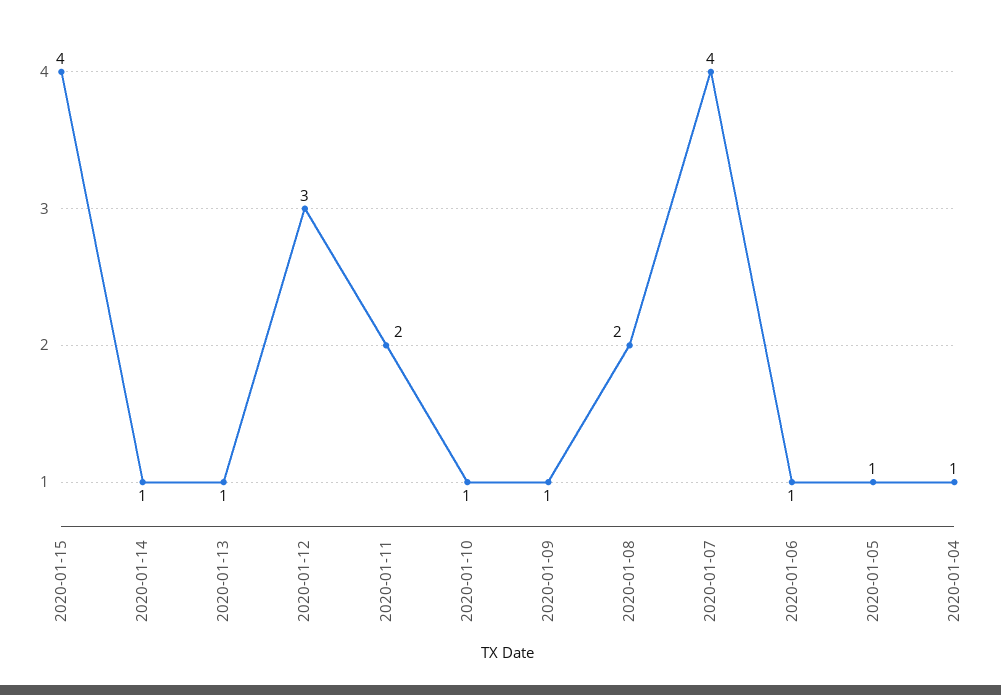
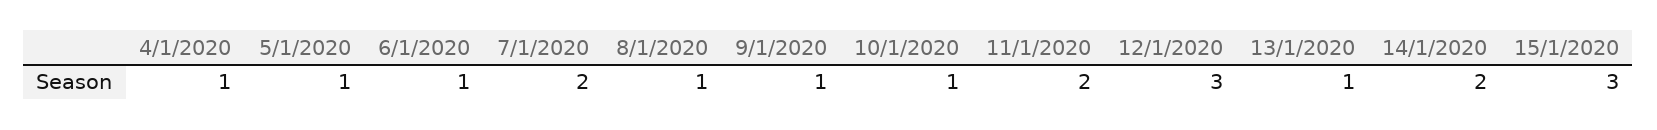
2020-01-15: 4 -> 3
2020-01-14: 1 -> 2
2020-01-08: 2 -> 1
2020-01-07: 4 -> 2

